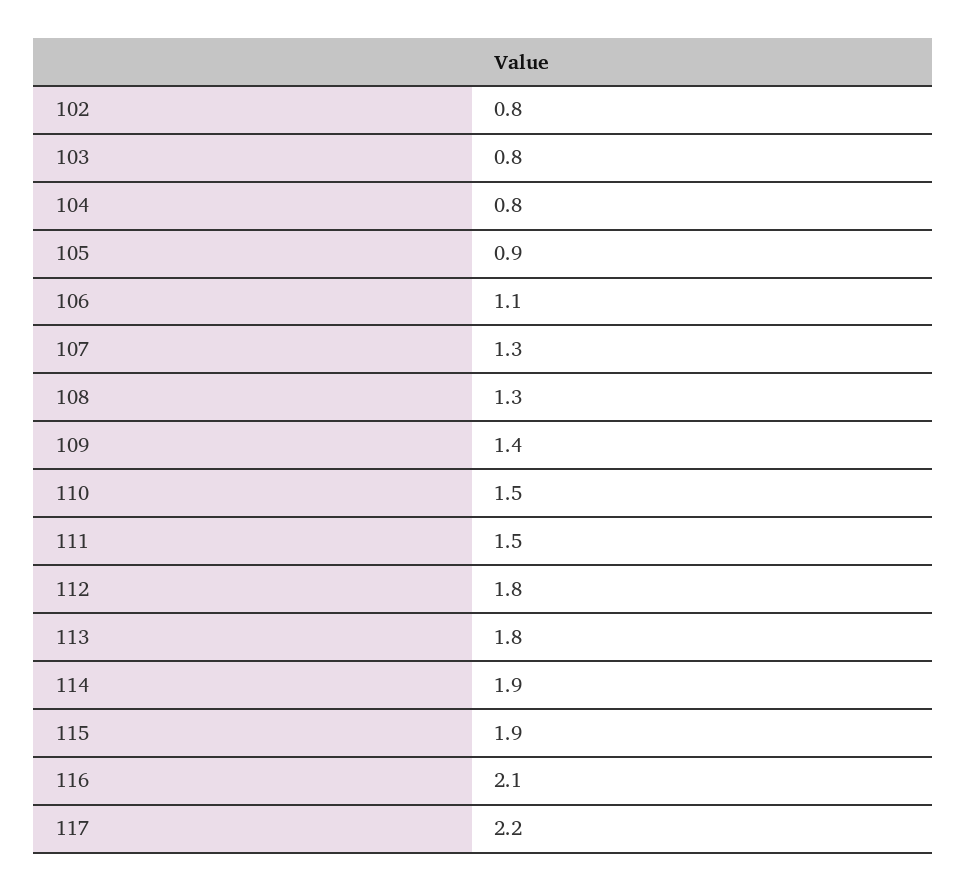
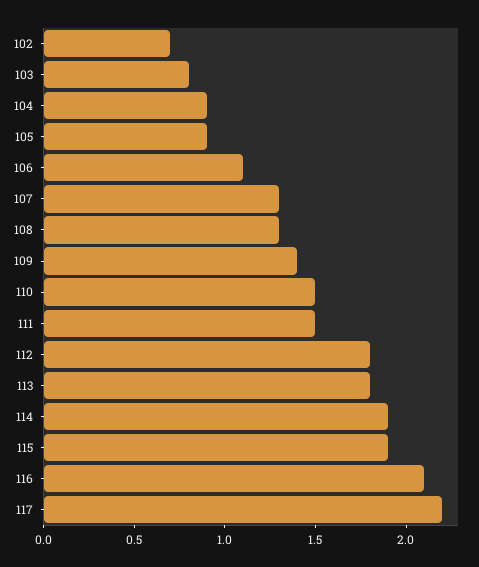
102: 0.8 -> 0.7
104: 0.8 -> 0.9

